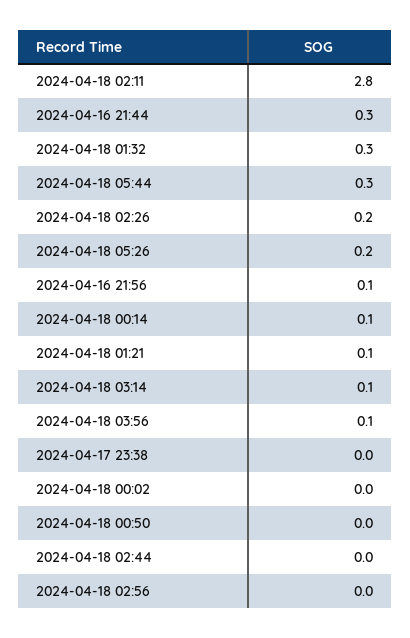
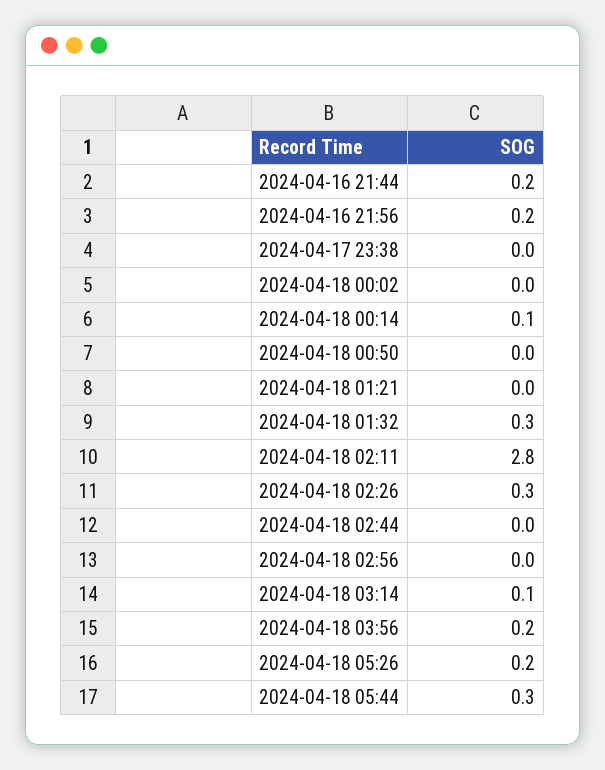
2024-04-16 21:44: 0.3 -> 0.2
2024-04-18 02:26: 0.2 -> 0.3
2024-04-16 21:56: 0.1 -> 0.2
2024-04-18 01:21: 0.1 -> 0
2024-04-18 03:56: 0.1 -> 0.2

